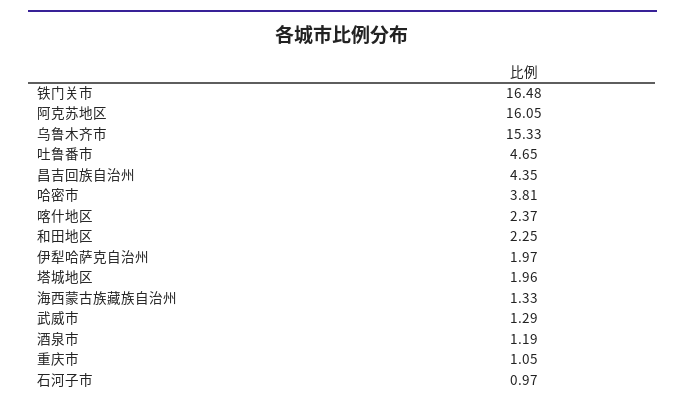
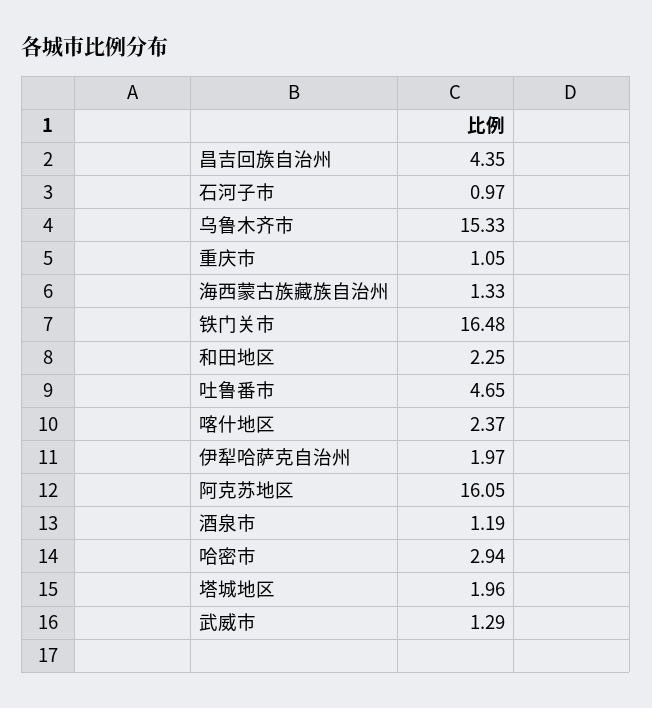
哈密市: 3.81 -> 2.94

